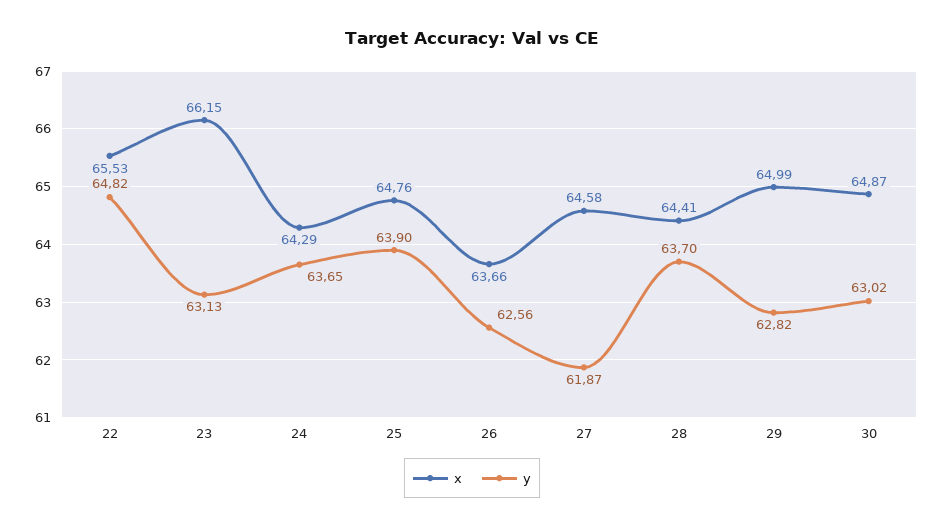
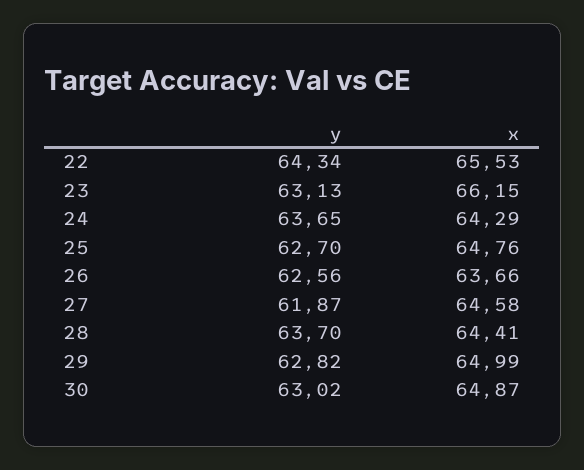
y, 22: 64.82 -> 64.34
y, 25: 63.9 -> 62.7

